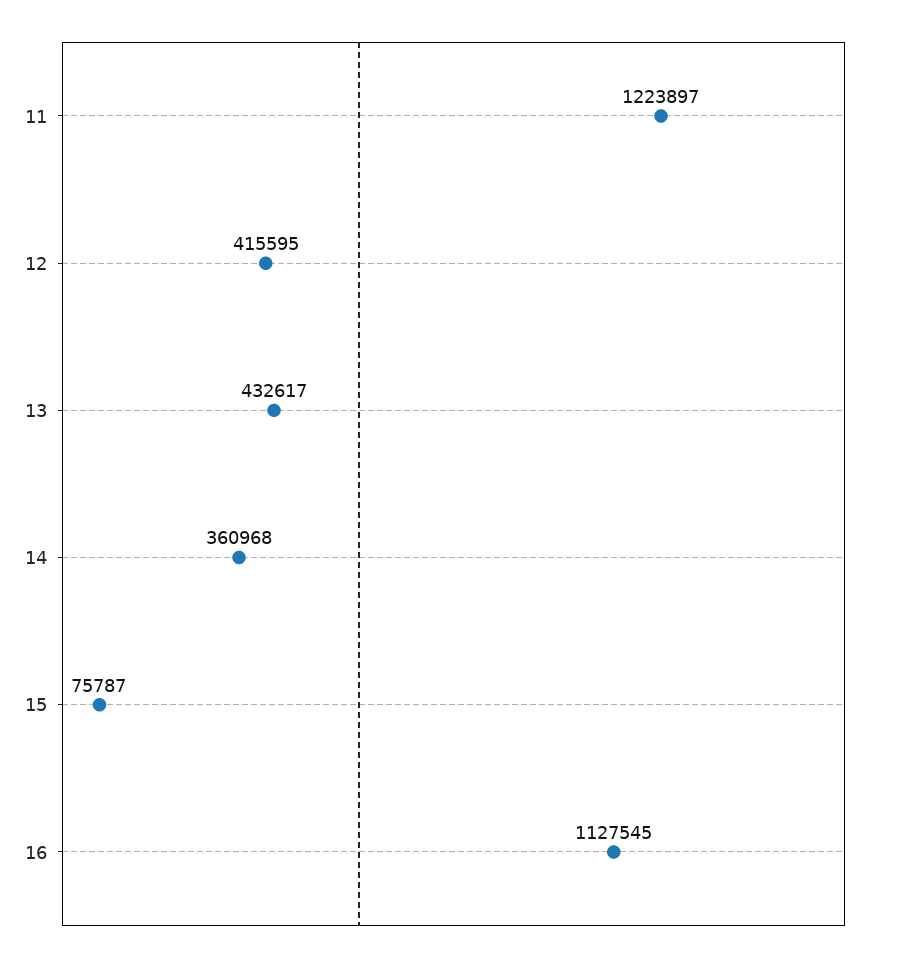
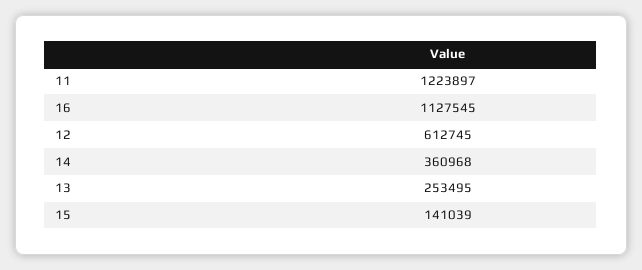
12: 415595 -> 612745
13: 432617 -> 253495
15: 75787 -> 141039

